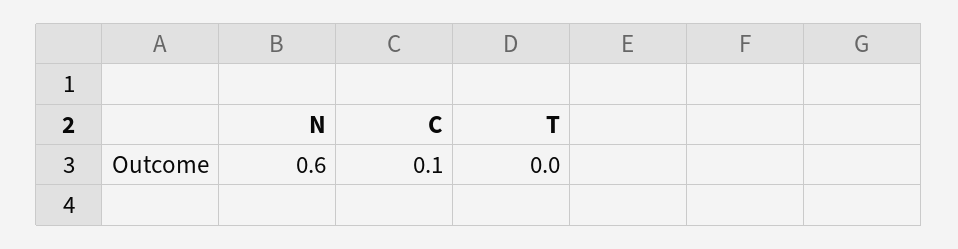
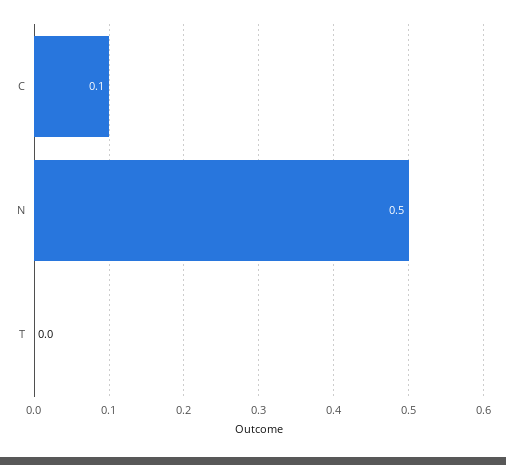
N: 0.6 -> 0.5

